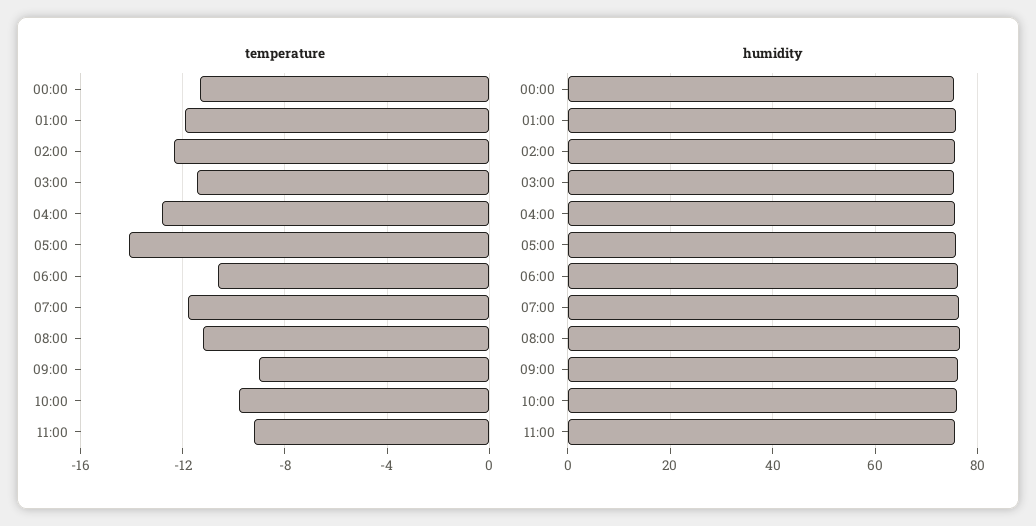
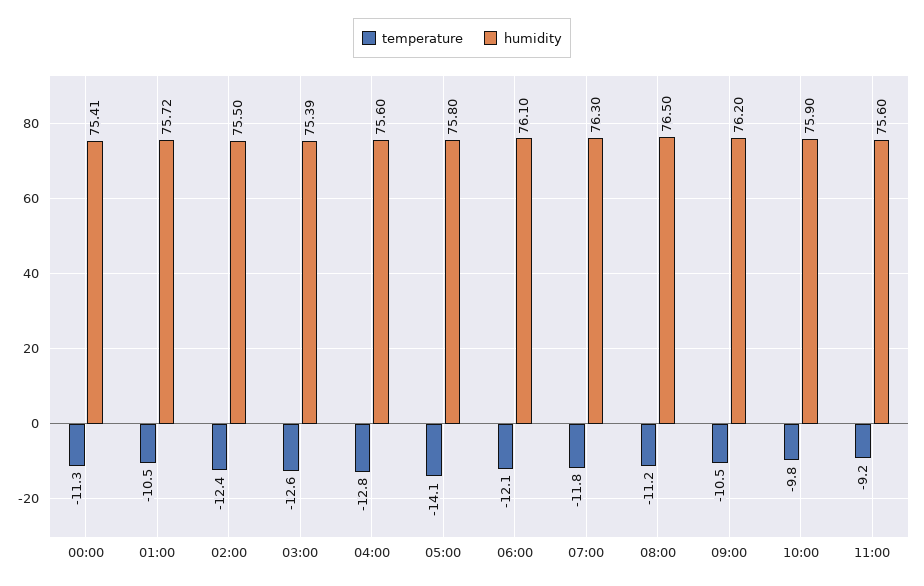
temperature, 01:00: -12 -> -10.5
temperature, 03:00: -11.5 -> -12.6
temperature, 06:00: -10.5 -> -12.1
temperature, 09:00: -9 -> -10.5

